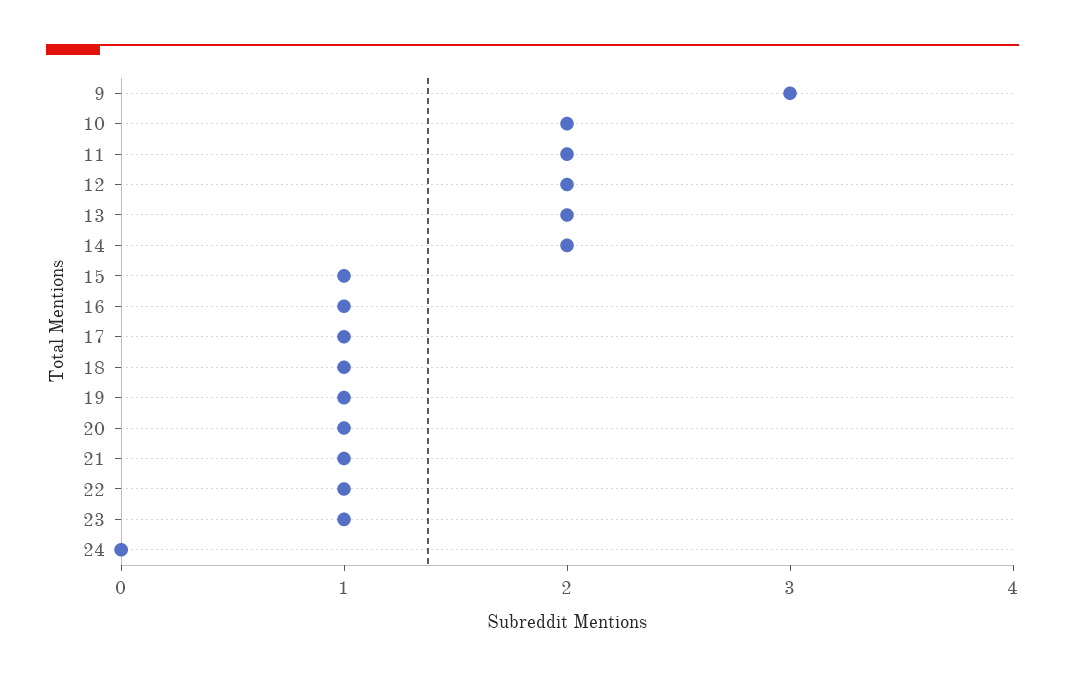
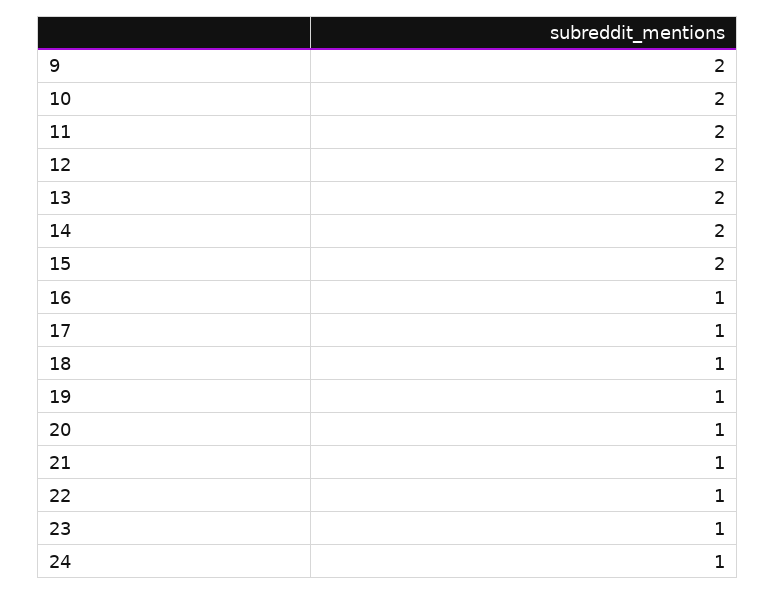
9: 3 -> 2
15: 1 -> 2
24: 0 -> 1

